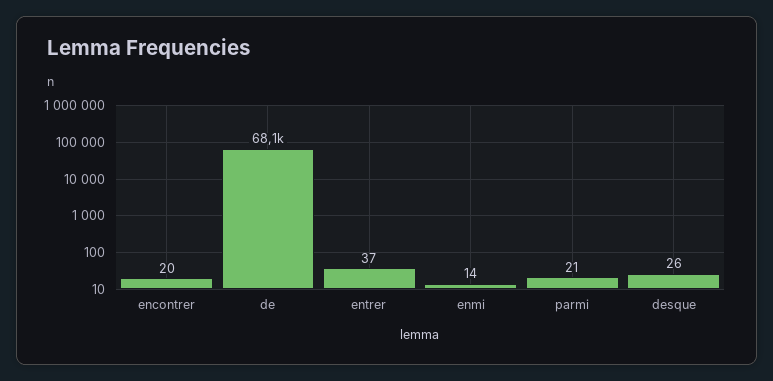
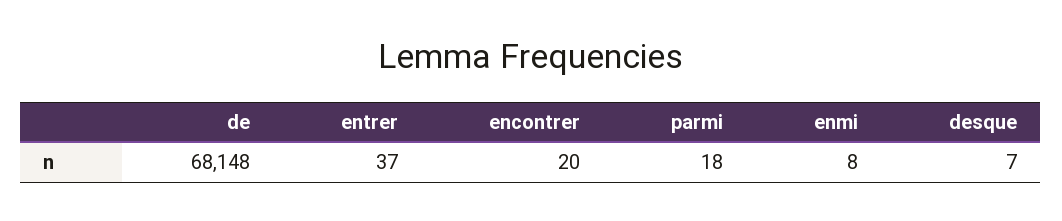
enmi: 14 -> 8
parmi: 21 -> 18
desque: 26 -> 7

